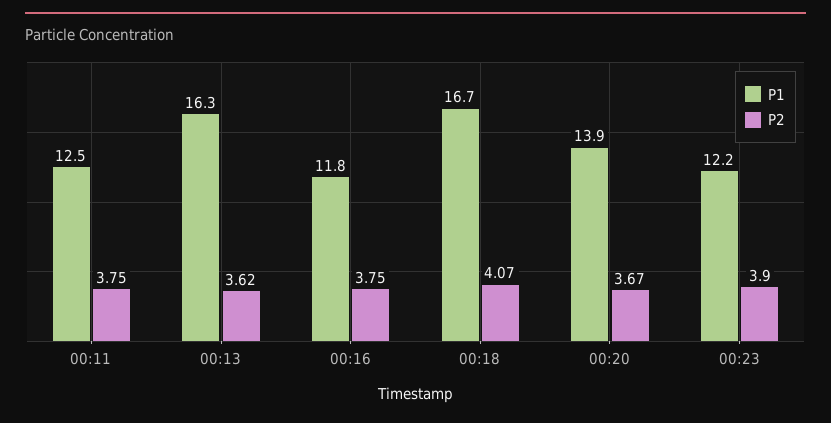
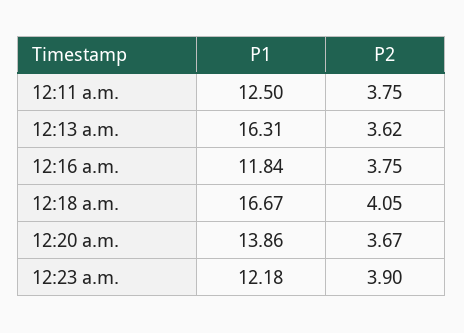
P2, 00:18: 4.07 -> 4.05

